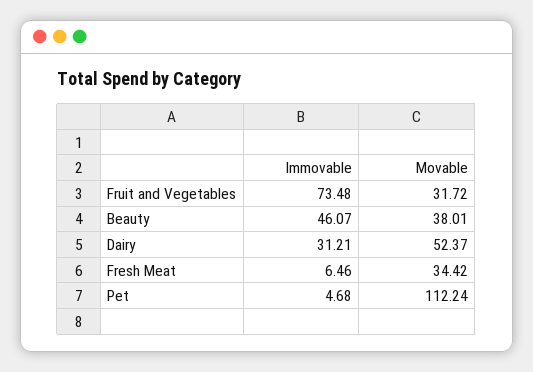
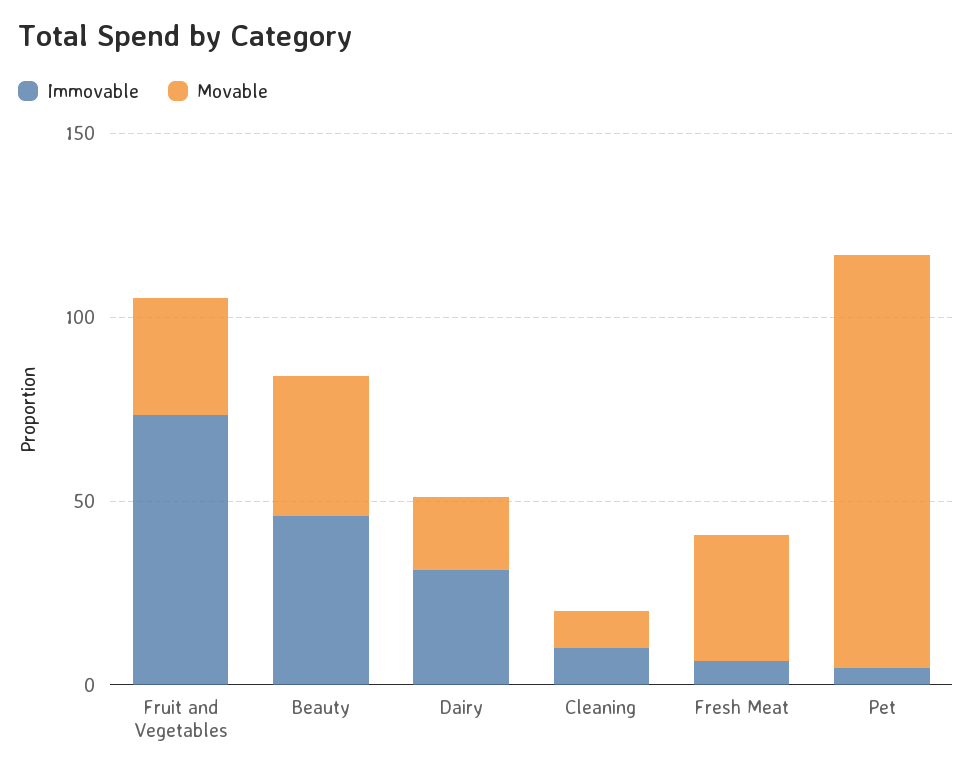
Movable, Dairy: 52.37 -> 20
Immovable, Cleaning: none -> 10
Movable, Cleaning: none -> 10

